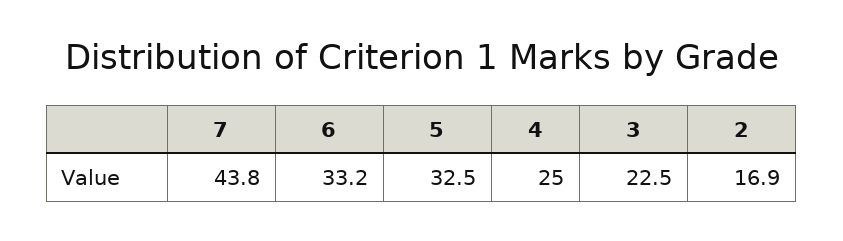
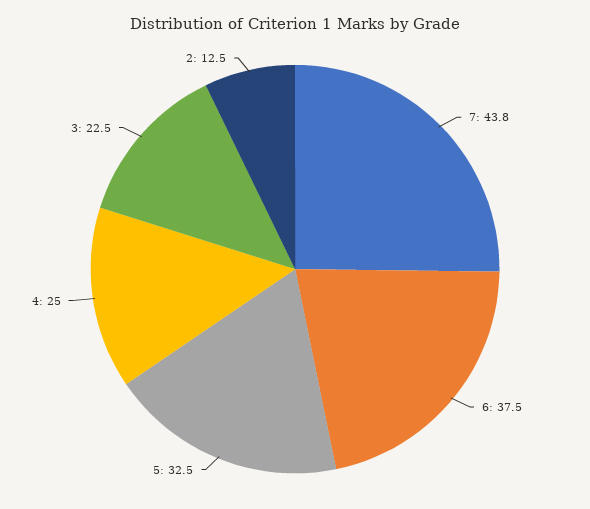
6: 33.2 -> 37.5
2: 16.9 -> 12.5

